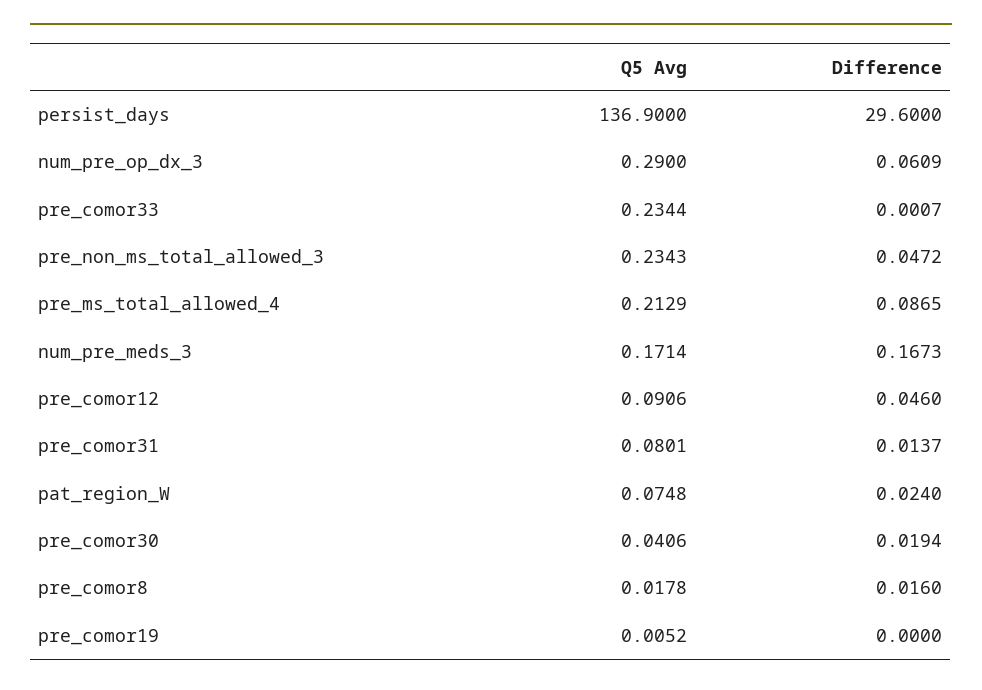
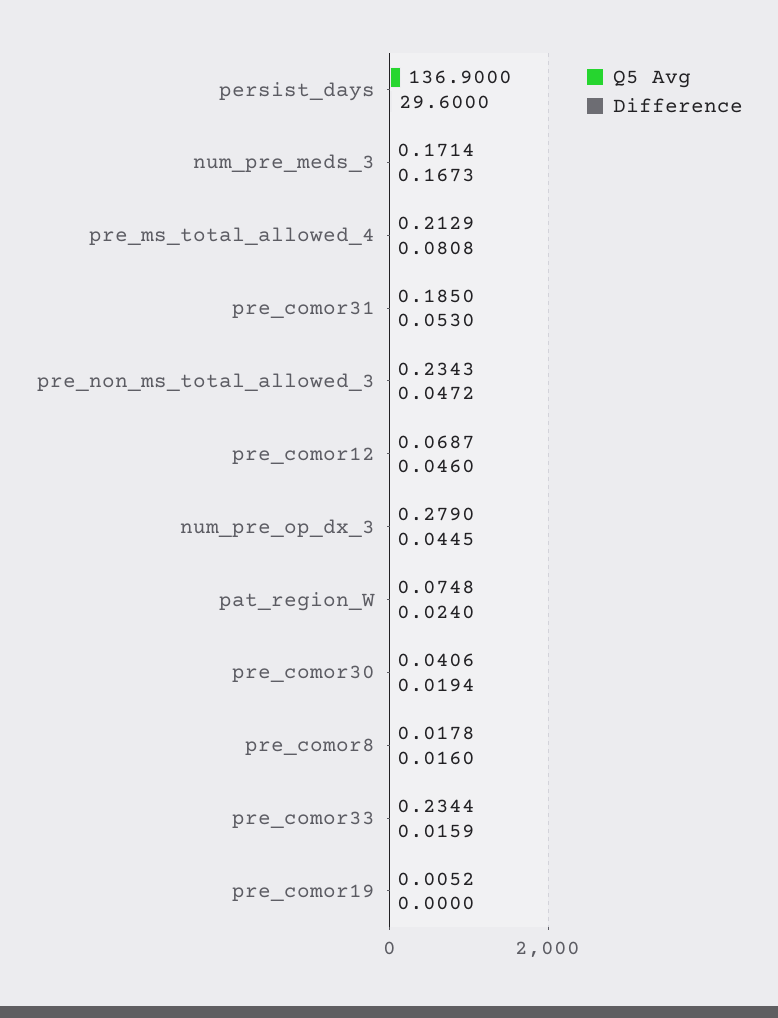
Q5 Avg, num_pre_op_dx_3: 0.29 -> 0.279
Difference, num_pre_op_dx_3: 0.0609 -> 0.0445
Difference, pre_comor33: 0.0007 -> 0.0159
Difference, pre_ms_total_allowed_4: 0.0865 -> 0.0808
Q5 Avg, pre_comor12: 0.0906 -> 0.0687
Q5 Avg, pre_comor31: 0.0801 -> 0.185
Difference, pre_comor31: 0.0137 -> 0.053

